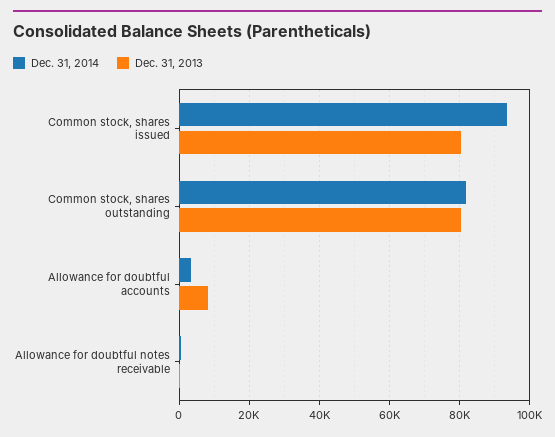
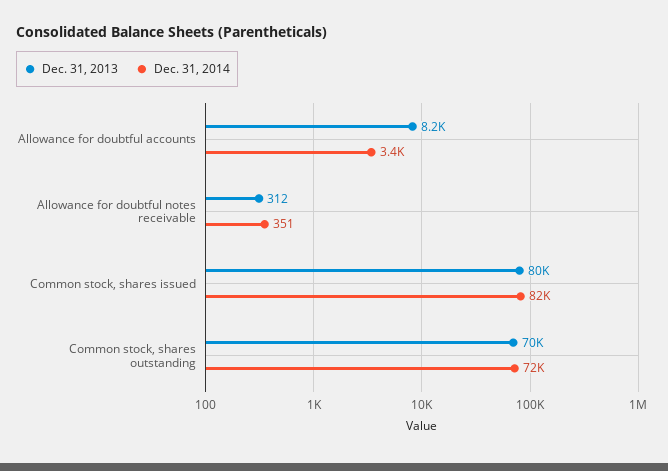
Dec. 31, 2014, Common stock, shares issued: 94000 -> 82000
Dec. 31, 2014, Common stock, shares outstanding: 82000 -> 72000
Dec. 31, 2013, Common stock, shares outstanding: 80000 -> 70000

